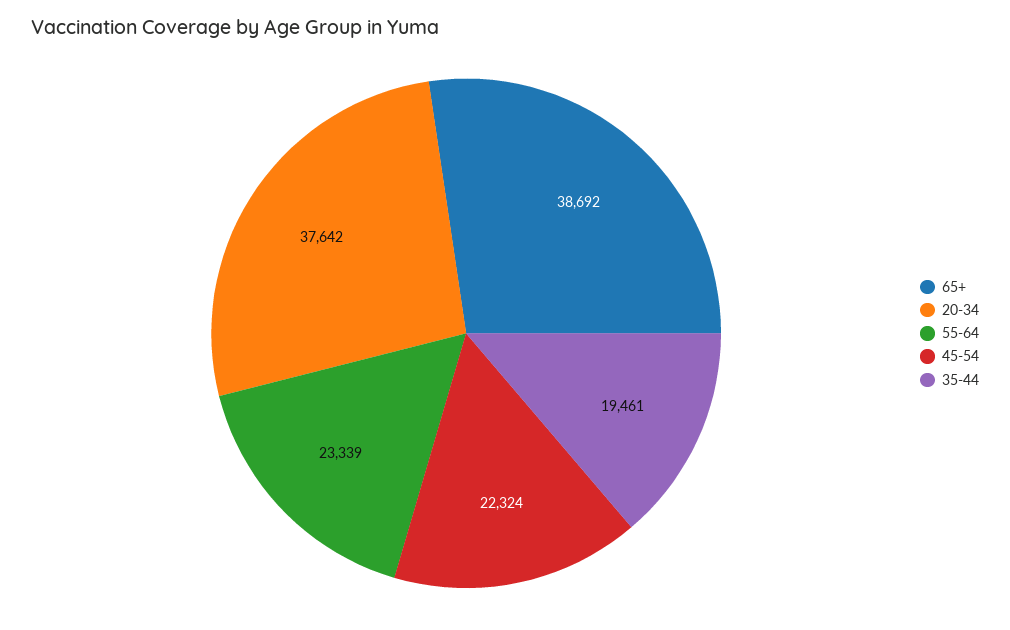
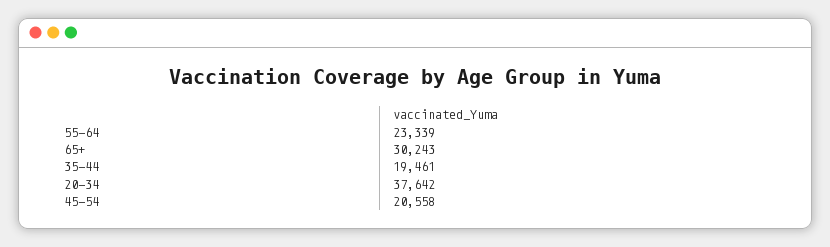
65+: 38692 -> 30243
45-54: 22324 -> 20558

